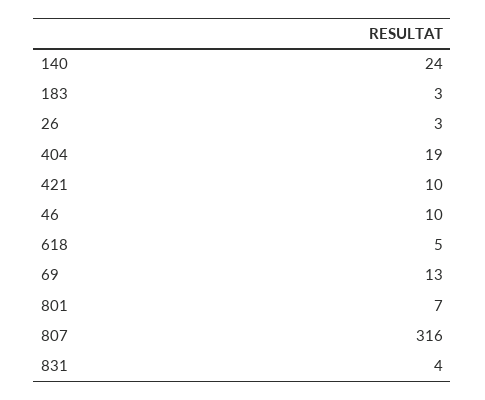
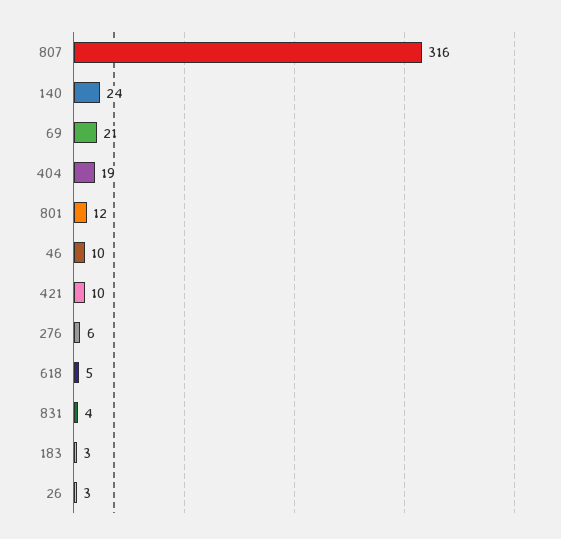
69: 13 -> 21
801: 7 -> 12
276: none -> 6

